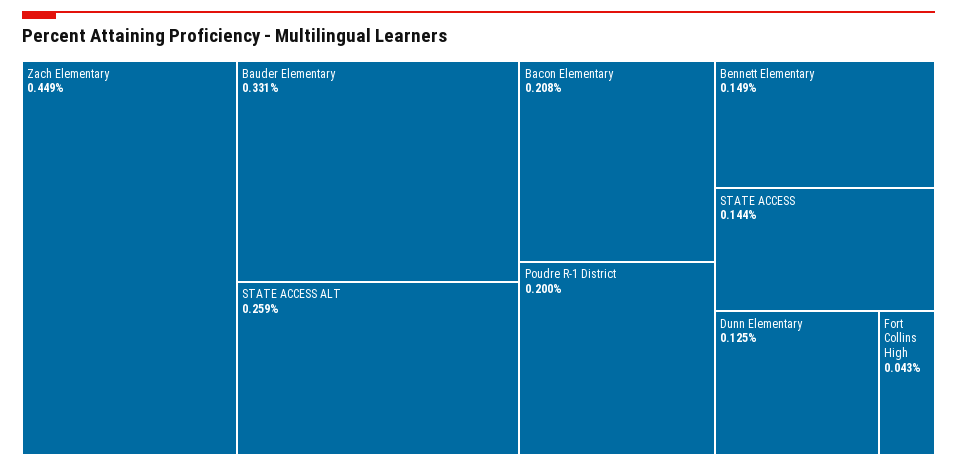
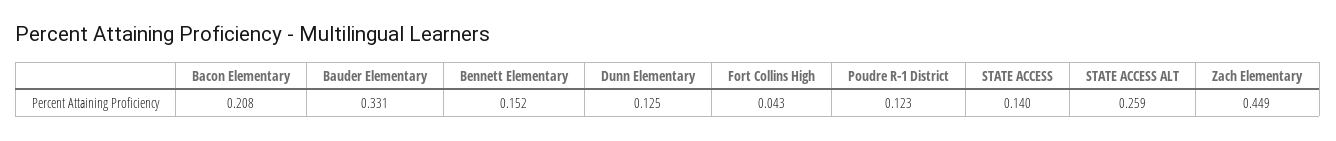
Poudre R-1 District: 0.2 -> 0.123
Bennett Elementary: 0.149 -> 0.152
STATE ACCESS: 0.144 -> 0.14

